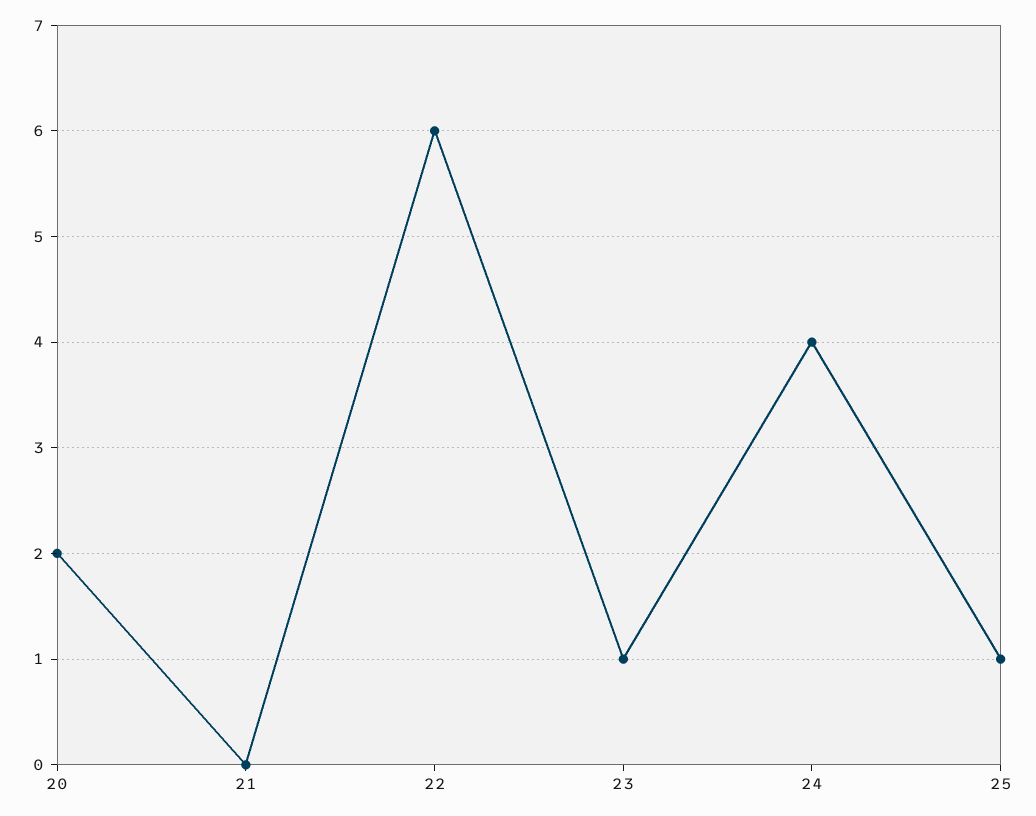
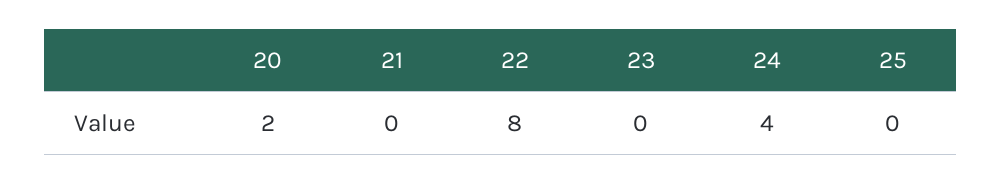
22: 6 -> 8
23: 1 -> 0
25: 1 -> 0

